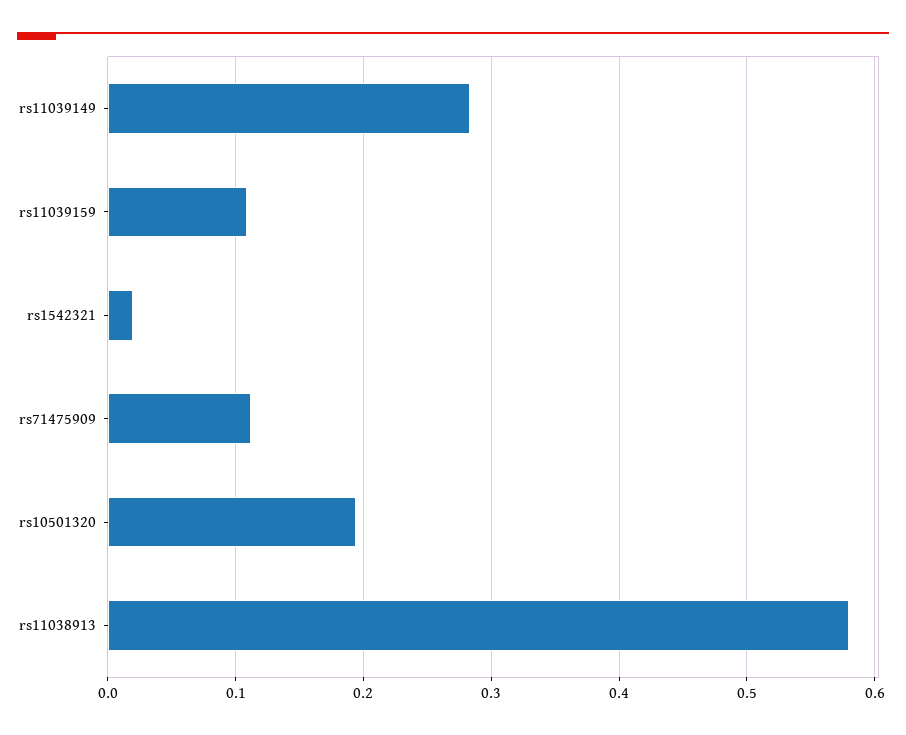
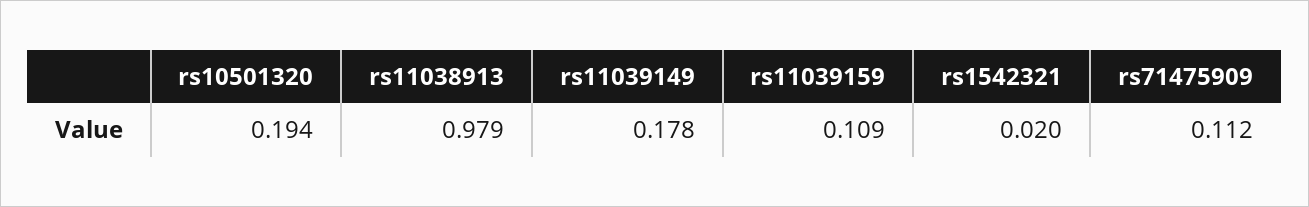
rs11039149: 0.28 -> 0.178
rs11038913: 0.58 -> 0.979

